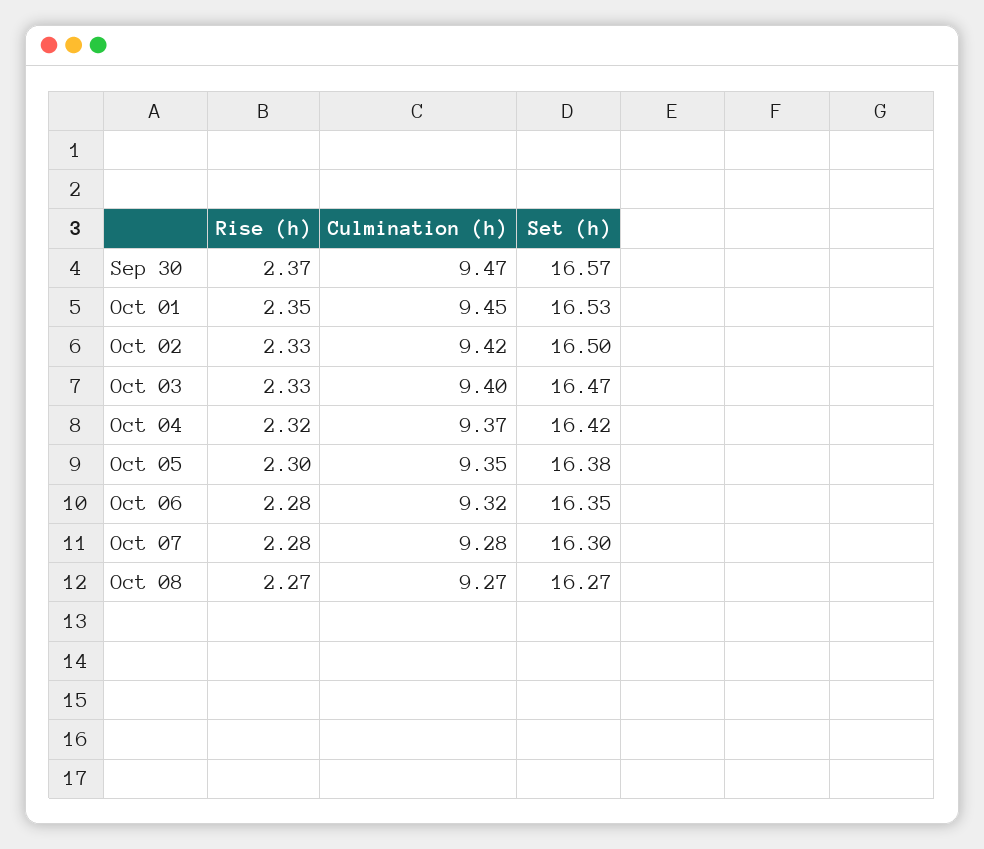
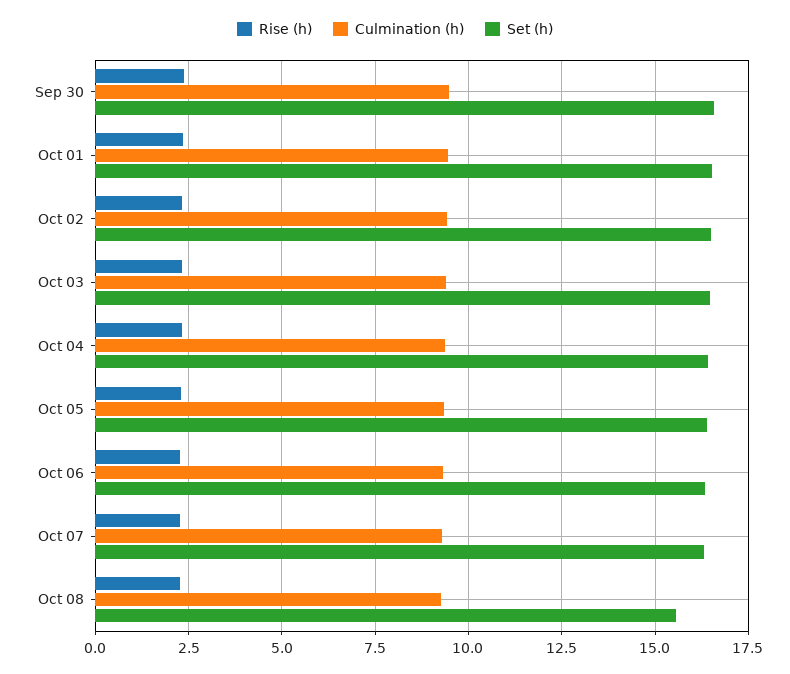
Set (h), Oct 08: 16.27 -> 15.5

